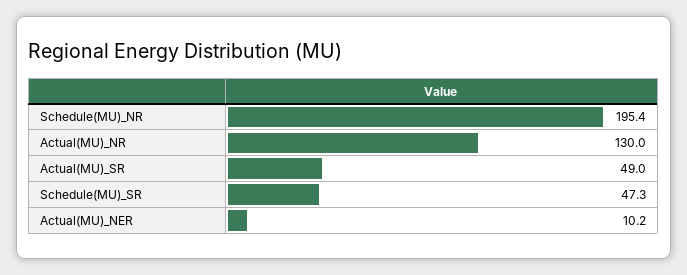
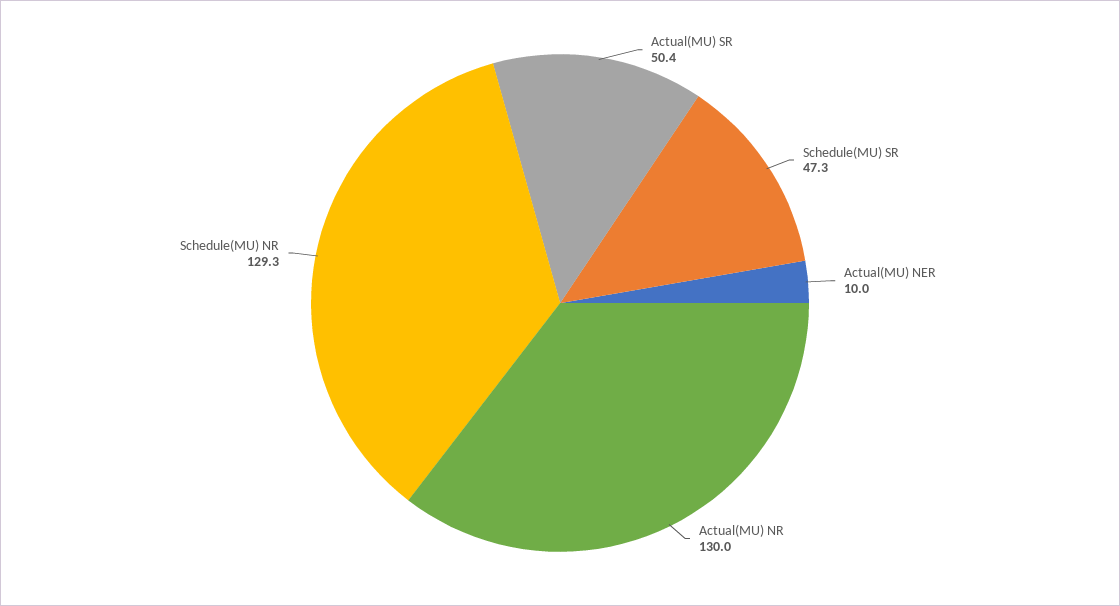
Schedule(MU)_NR: 195.4 -> 129.3
Actual(MU)_SR: 49 -> 50.4
Actual(MU)_NER: 10.2 -> 10

